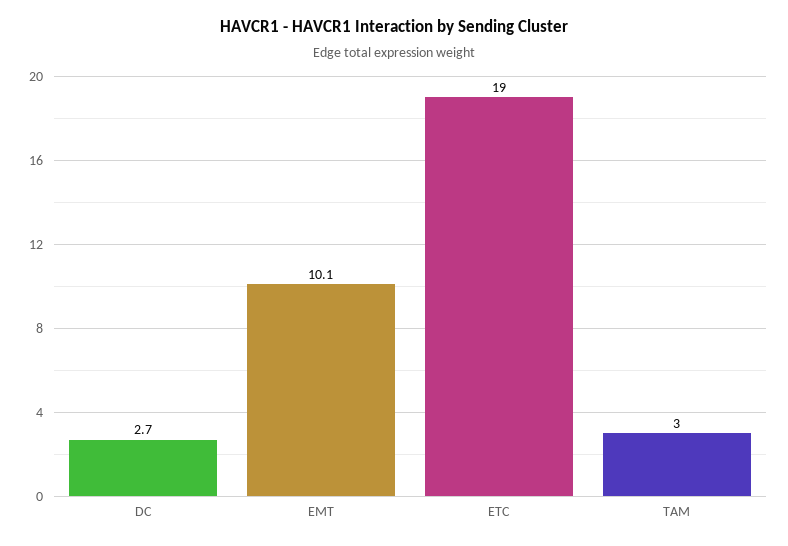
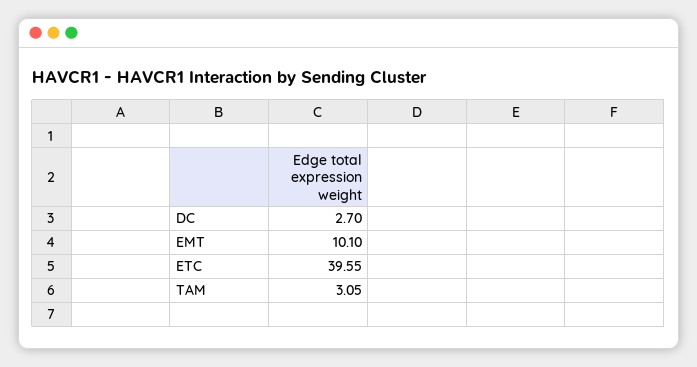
ETC: 19 -> 39.55
TAM: 3 -> 3.05

